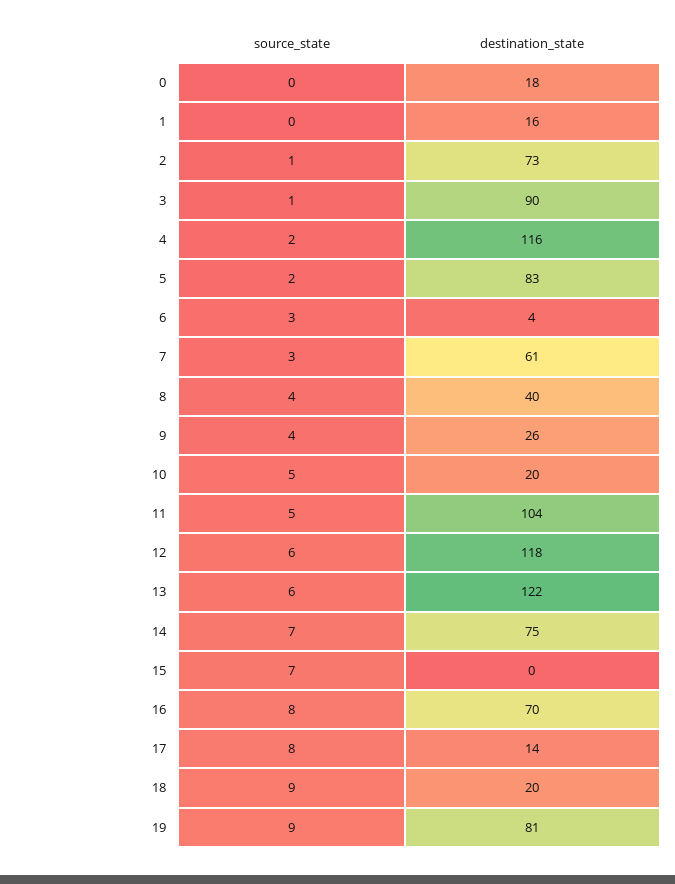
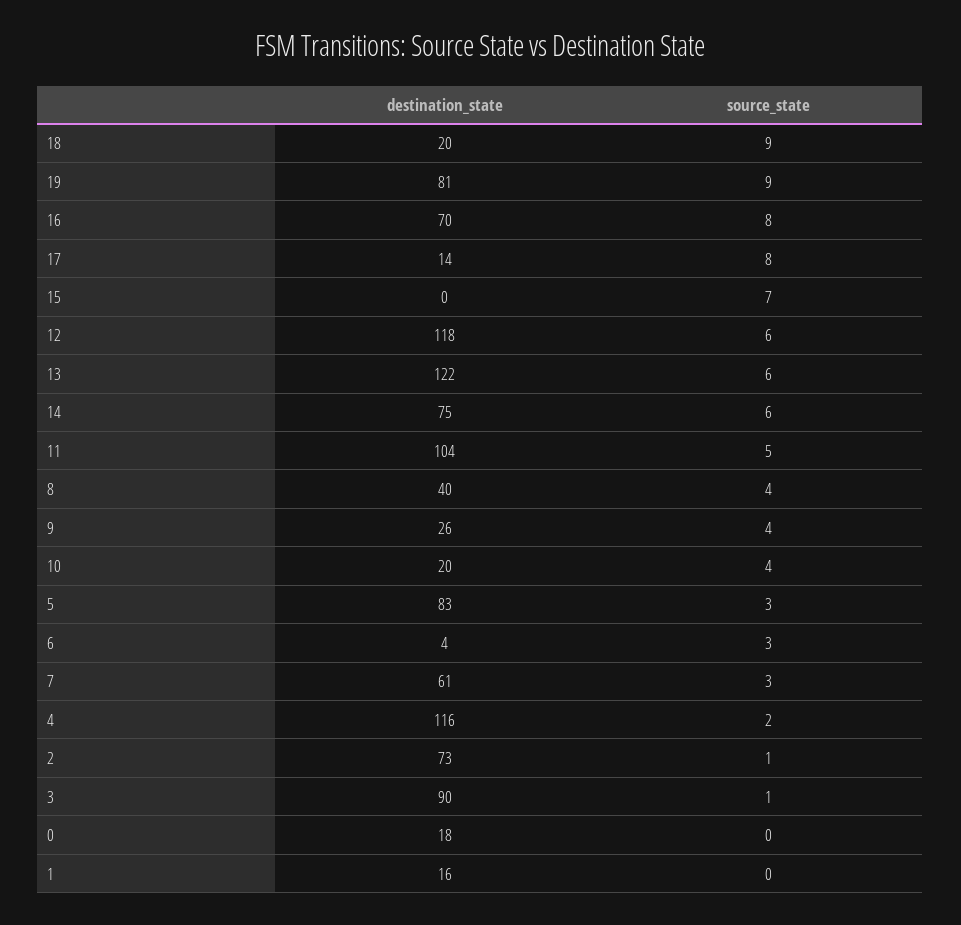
source_state, 5: 2 -> 3
source_state, 10: 5 -> 4
source_state, 14: 7 -> 6

